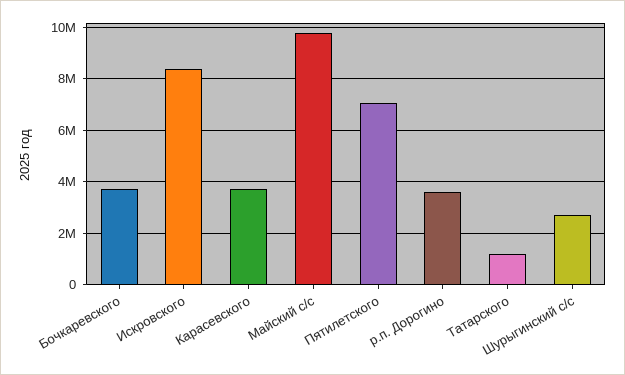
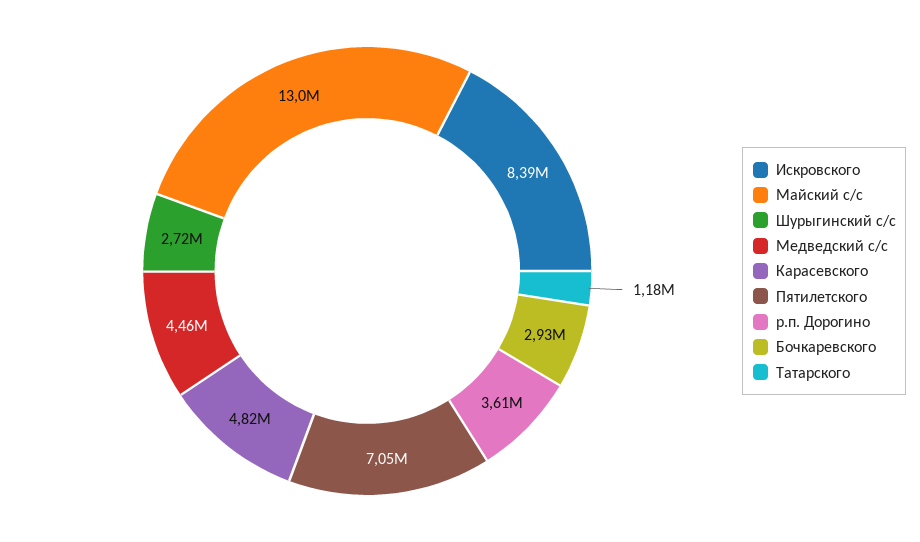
Бочкаревского: 3750000 -> 2930000
Карасевского: 3750000 -> 4820000
Майский с/с: 9750000 -> 13000000
Медведский с/с: none -> 4460000

